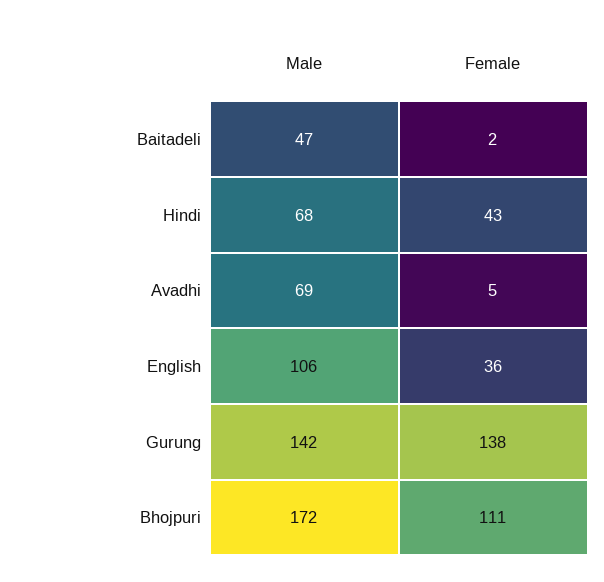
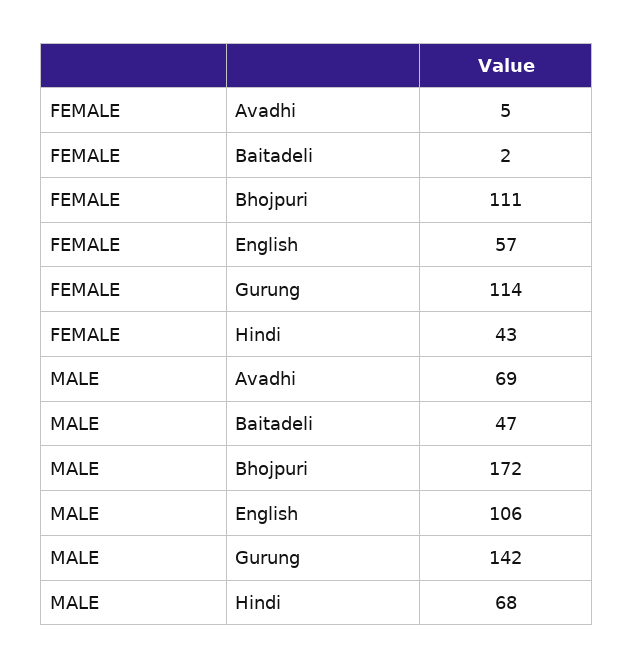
Female, English: 36 -> 57
Female, Gurung: 138 -> 114

